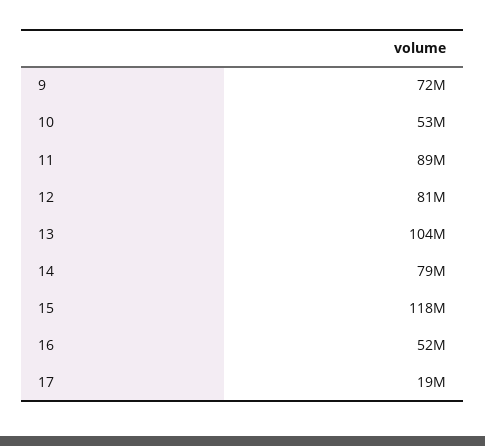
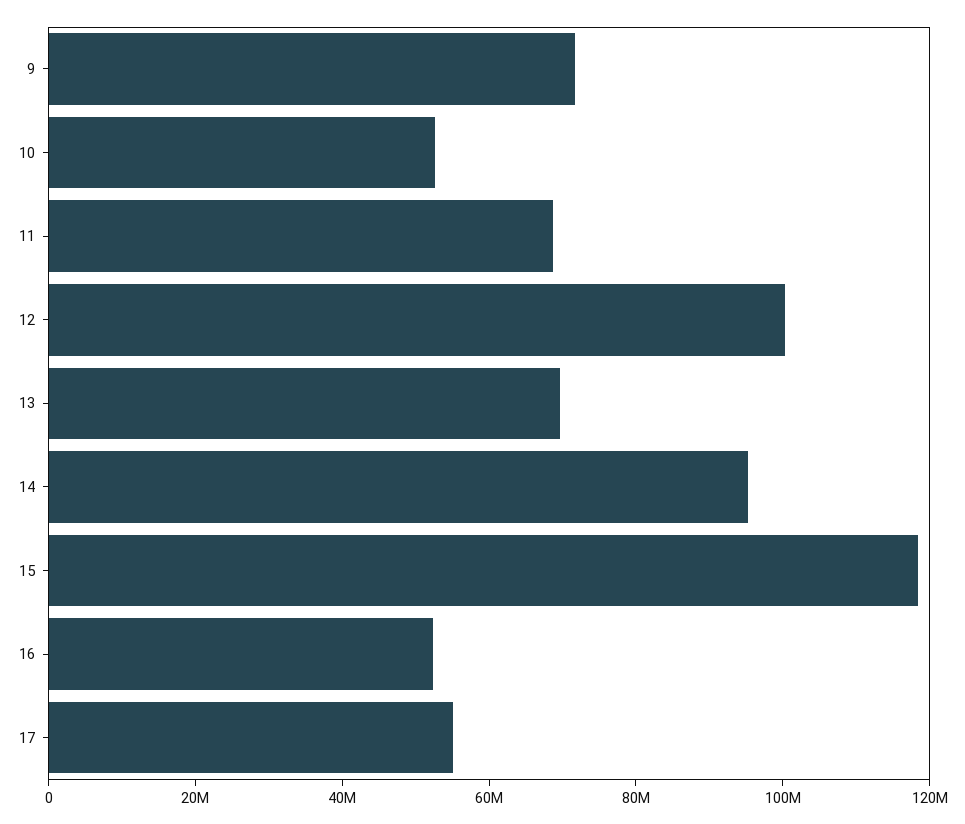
11: 89000000 -> 70000000
12: 81000000 -> 100000000
13: 104000000 -> 70000000
14: 79000000 -> 95000000
17: 19000000 -> 55000000

